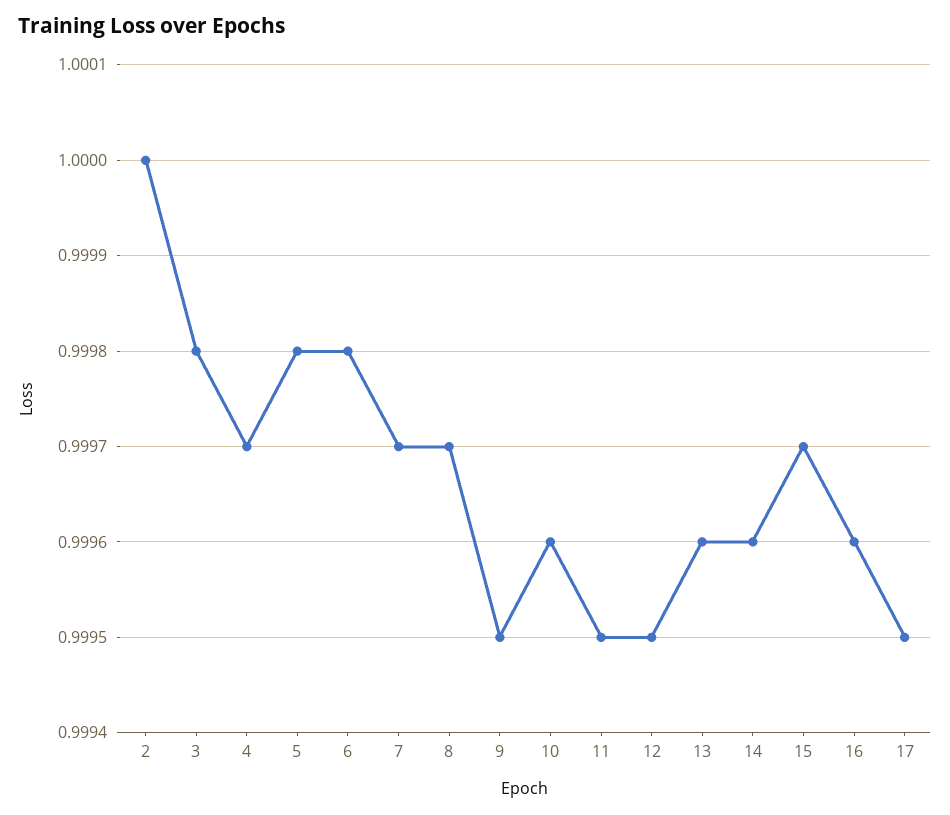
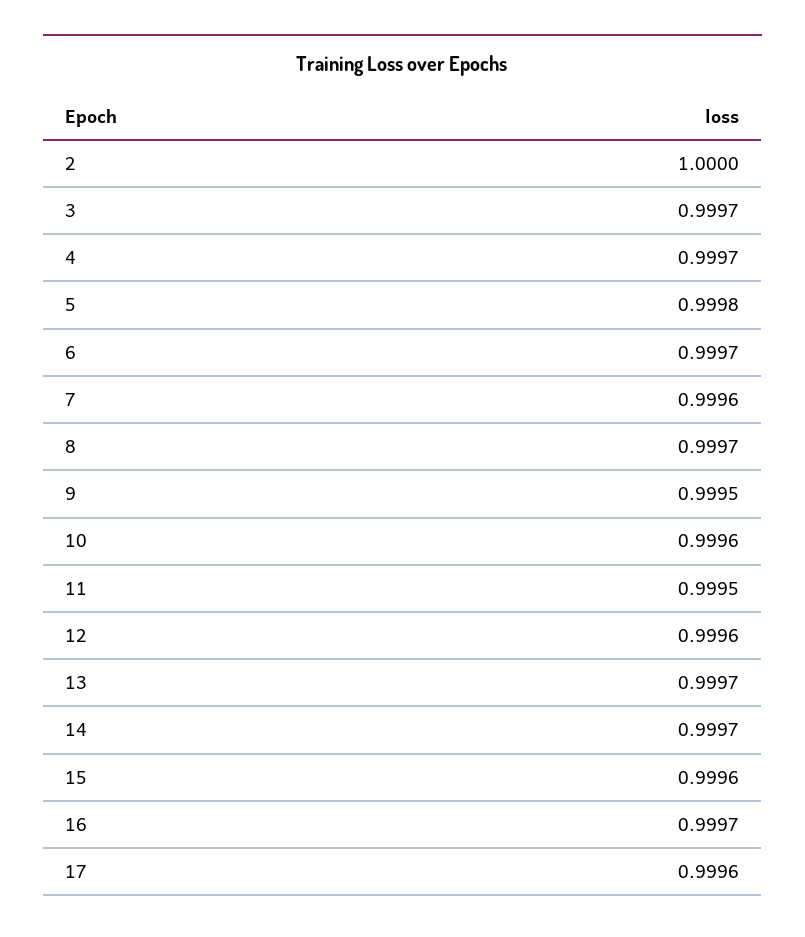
3: 0.9998 -> 0.9997
6: 0.9998 -> 0.9997
7: 0.9997 -> 0.9996
12: 0.9995 -> 0.9996
13: 0.9996 -> 0.9997
14: 0.9996 -> 0.9997
15: 0.9997 -> 0.9996
16: 0.9996 -> 0.9997
17: 0.9995 -> 0.9996

